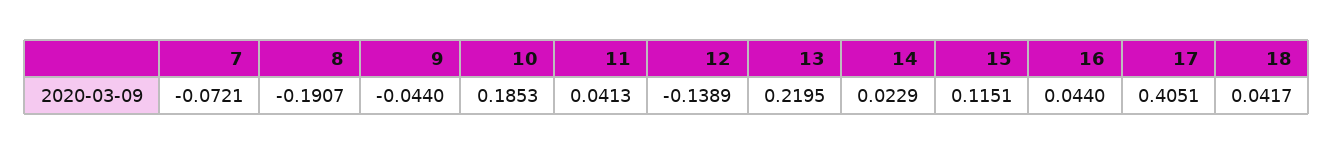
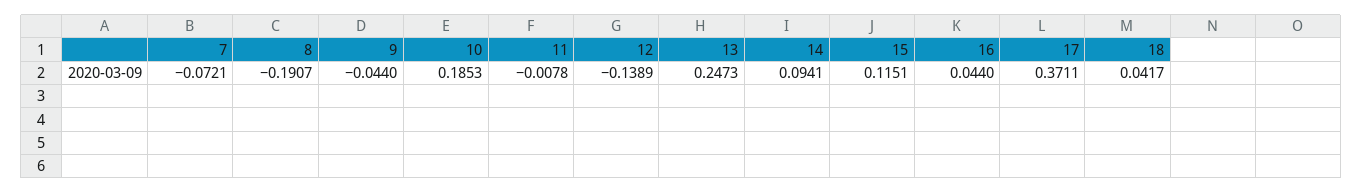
11: 0.0413 -> -0.0078
13: 0.2195 -> 0.2473
14: 0.0229 -> 0.0941
17: 0.4051 -> 0.3711

